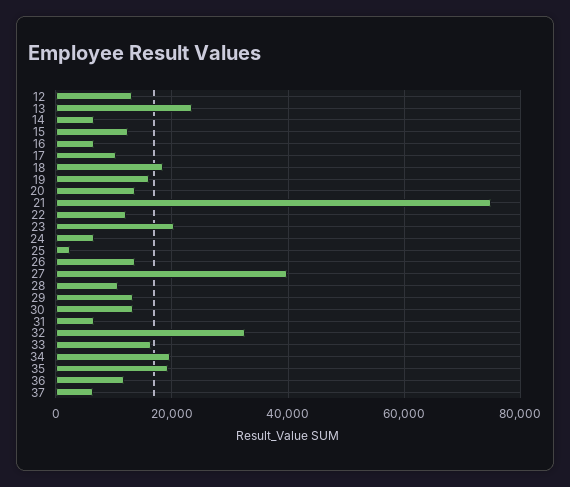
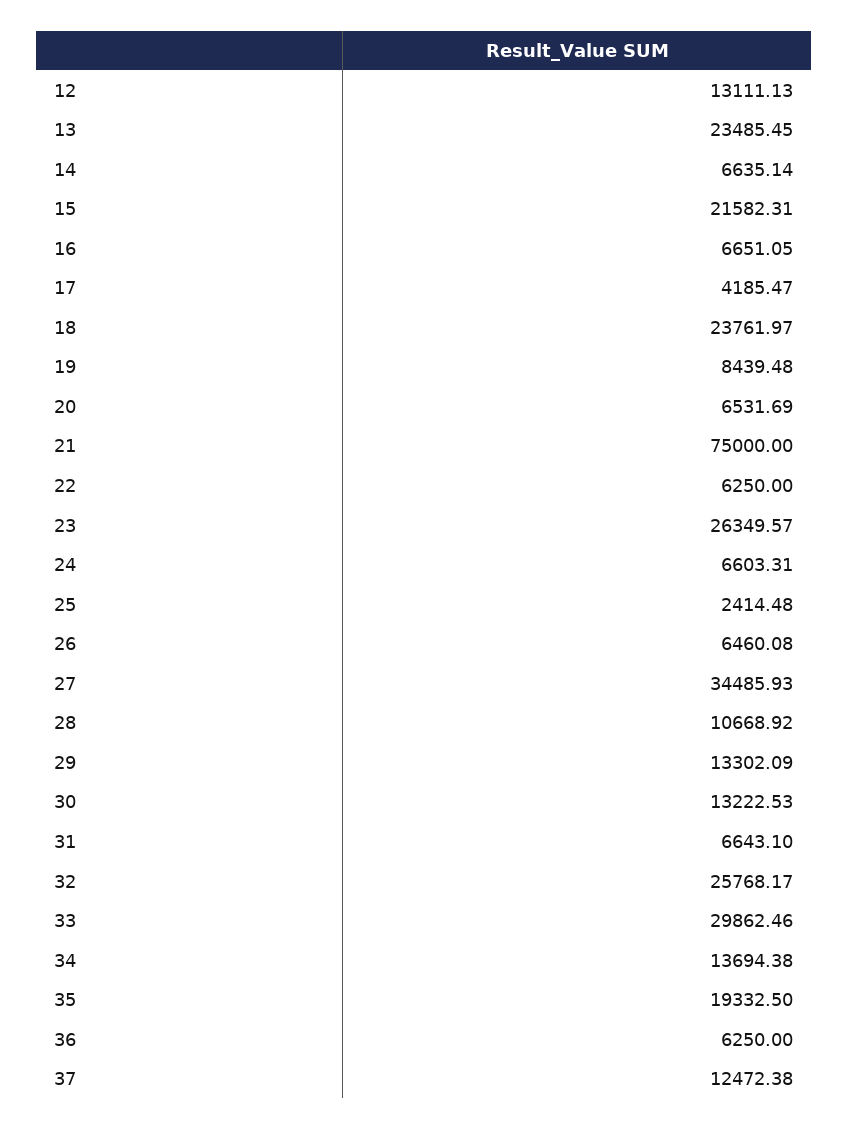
15: 12000 -> 21582.31
17: 10000 -> 4185.47
18: 18000 -> 23761.97
19: 16000 -> 8439.48
20: 14000 -> 6531.69
22: 12000 -> 6250
23: 20000 -> 26349.57
26: 14000 -> 6460.08
27: 40000 -> 34485.93
32: 32000 -> 25768.17
33: 16000 -> 29862.46
34: 20000 -> 13694.38
36: 12000 -> 6250
37: 6000 -> 12472.38

